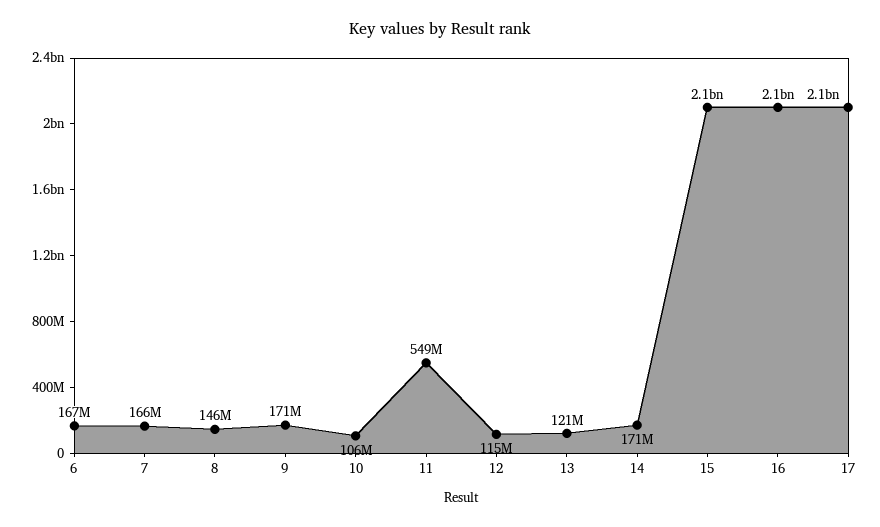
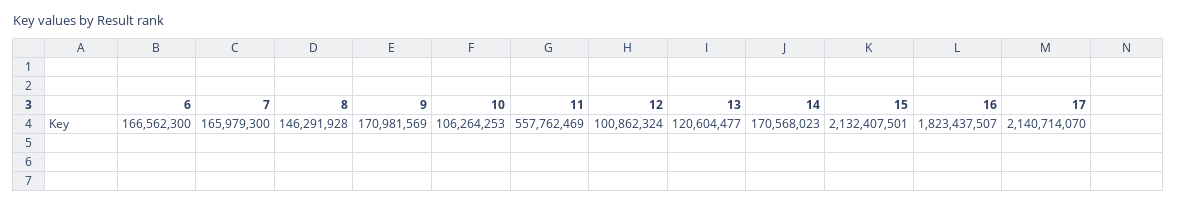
11: 549000000 -> 557762469
12: 115000000 -> 100862324
16: 2100000000 -> 1823437507

